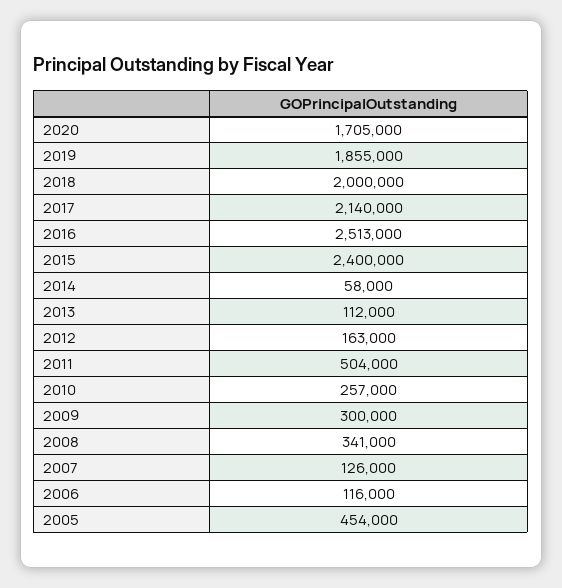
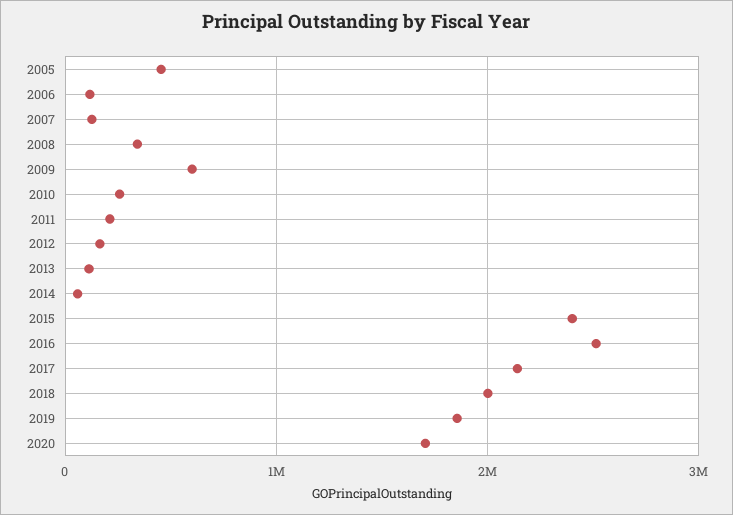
2011: 504000 -> 200000
2009: 300000 -> 600000

